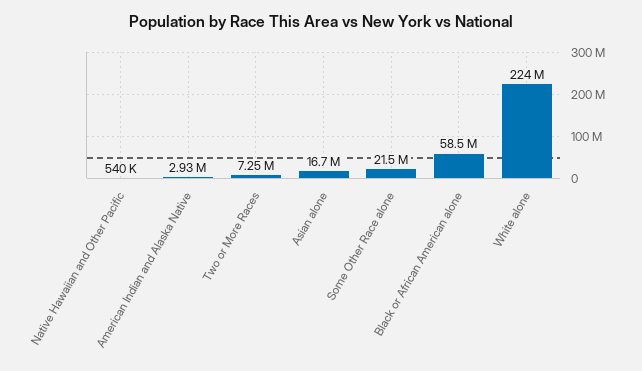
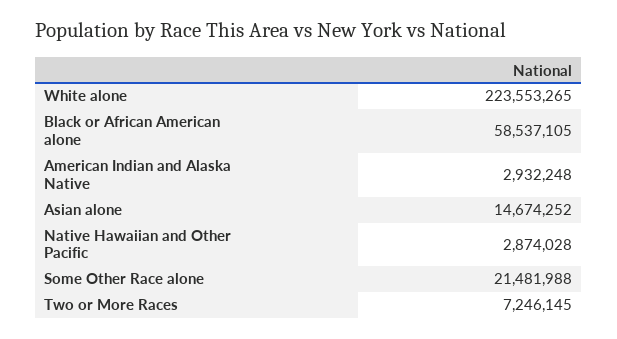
Native Hawaiian and Other Pacific: 540000 -> 2874028
Asian alone: 16700000 -> 14674252

